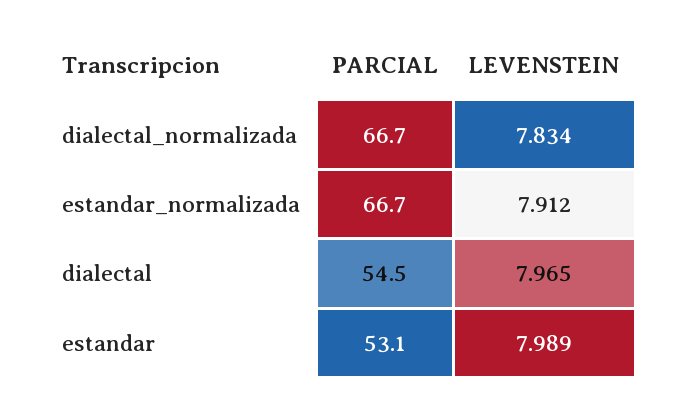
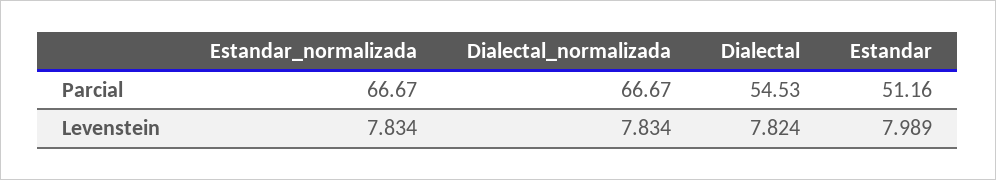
LEVENSTEIN, estandar_normalizada: 7.912 -> 7.834
LEVENSTEIN, dialectal: 7.965 -> 7.824
PARCIAL, estandar: 53.1 -> 51.16

